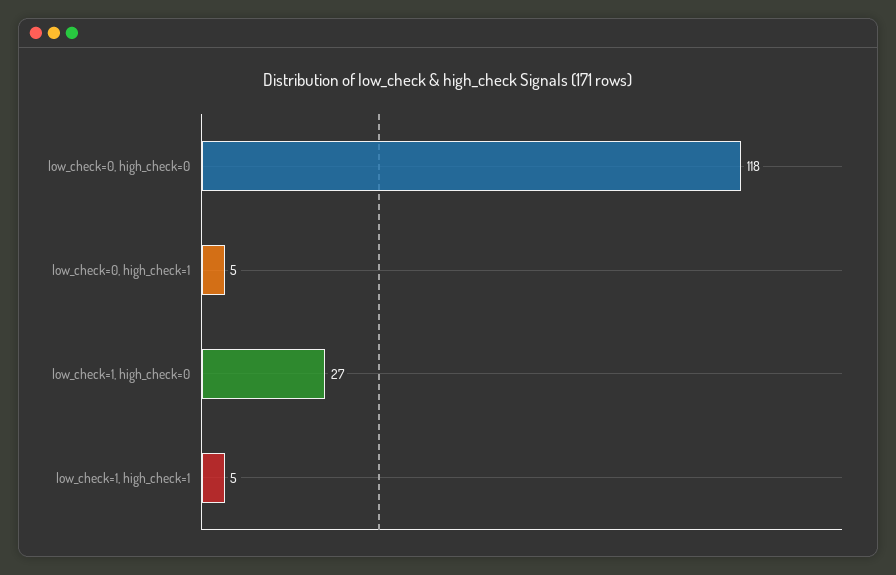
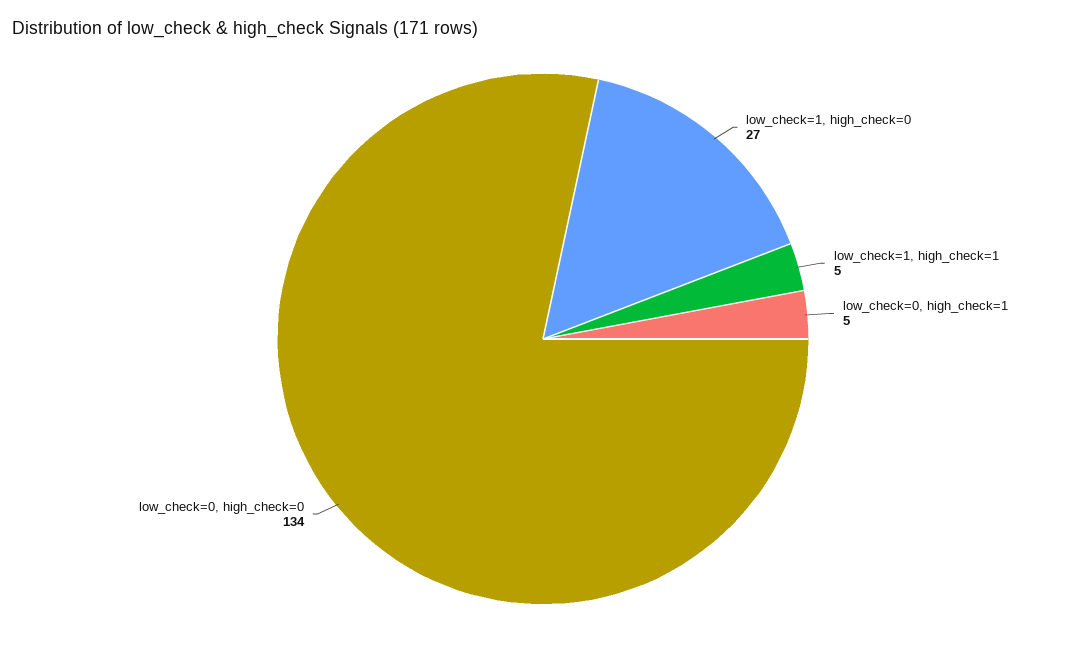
low_check=0, high_check=0: 118 -> 134

